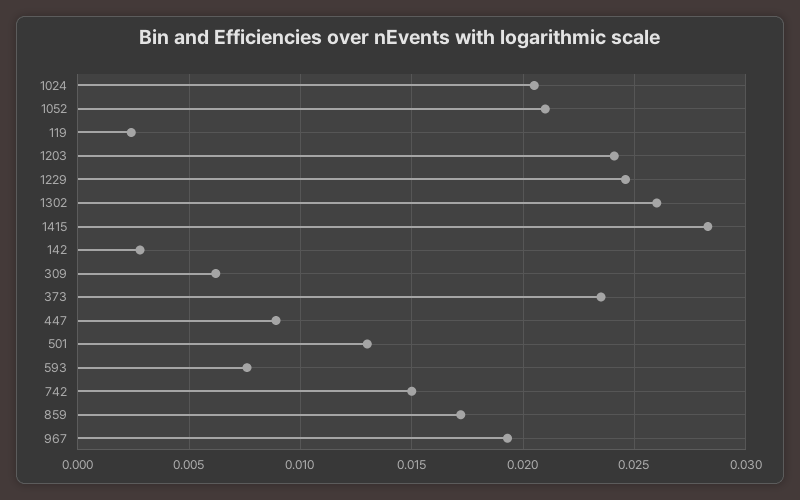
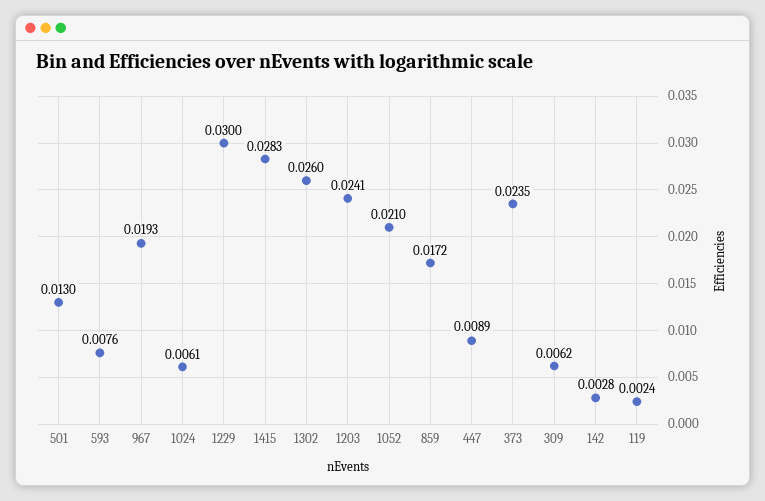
1024: 0.0205 -> 0.0061
1229: 0.0245 -> 0.03
742: 0.015 -> none

